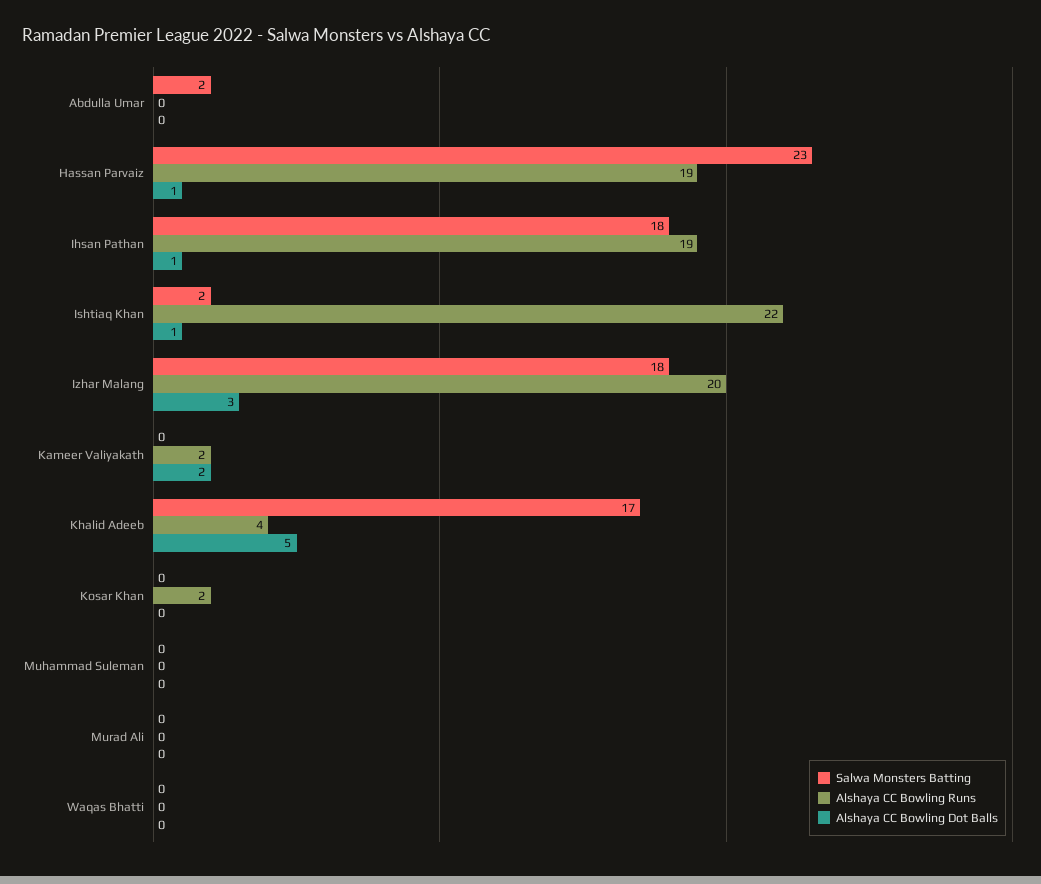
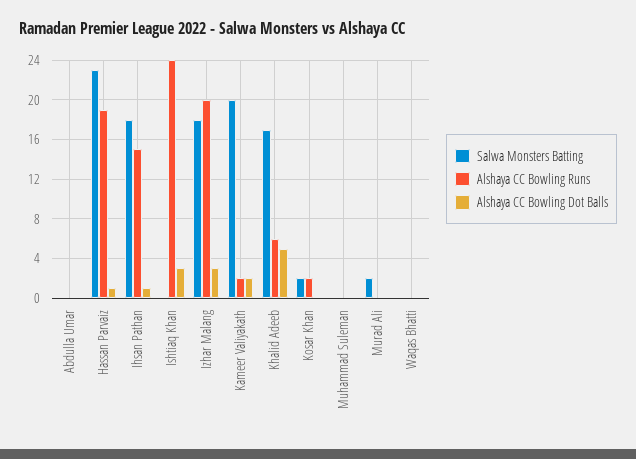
Salwa Monsters Batting, Abdulla Umar: 2 -> 0
Alshaya CC Bowling Runs, Ihsan Pathan: 19 -> 15
Salwa Monsters Batting, Ishtiaq Khan: 2 -> 0
Alshaya CC Bowling Runs, Ishtiaq Khan: 22 -> 24
Alshaya CC Bowling Dot Balls, Ishtiaq Khan: 1 -> 3
Salwa Monsters Batting, Kameer Valiyakath: 0 -> 20
Alshaya CC Bowling Runs, Khalid Adeeb: 4 -> 6
Salwa Monsters Batting, Kosar Khan: 0 -> 2
Salwa Monsters Batting, Murad Ali: 0 -> 2

